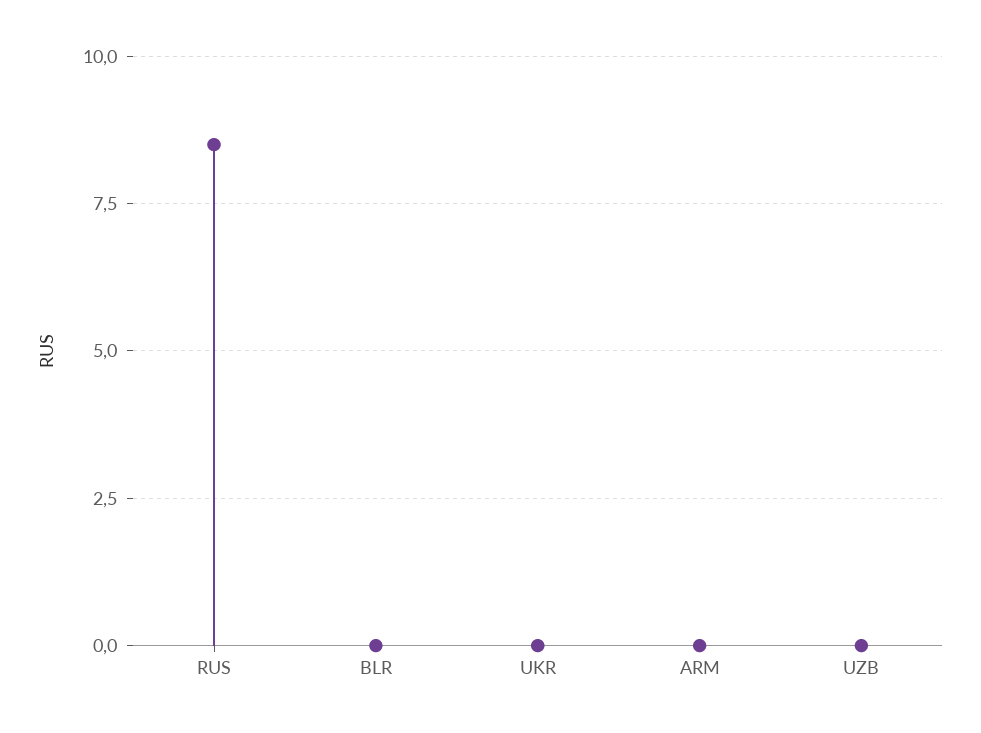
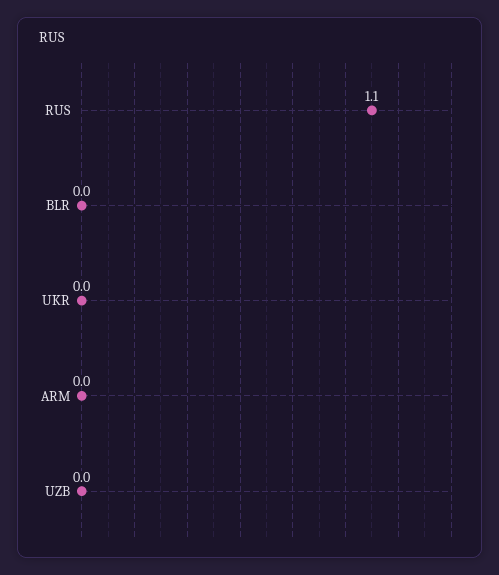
RUS: 8.5 -> 1.1

